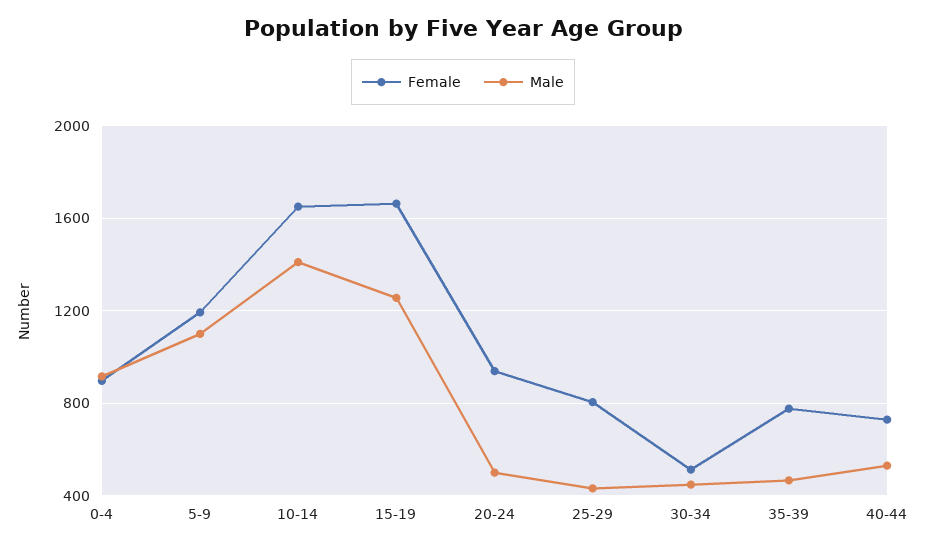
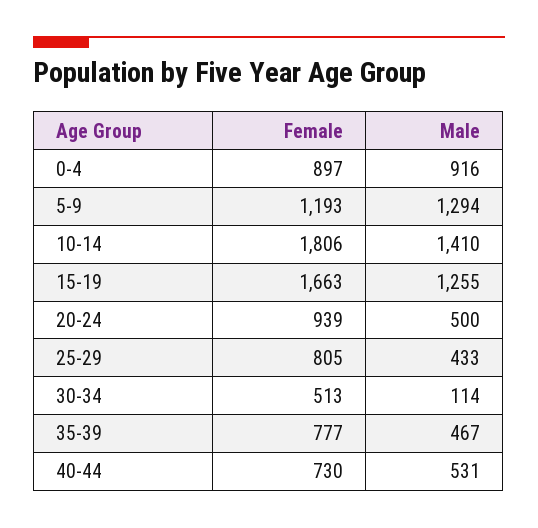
Male, 5-9: 1100 -> 1294
Female, 10-14: 1650 -> 1806
Male, 30-34: 450 -> 114

